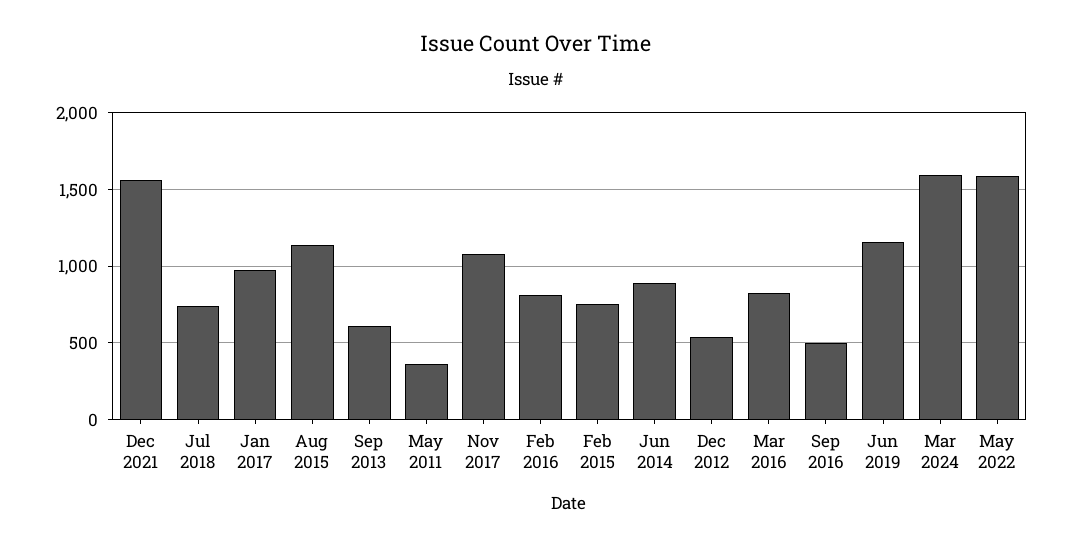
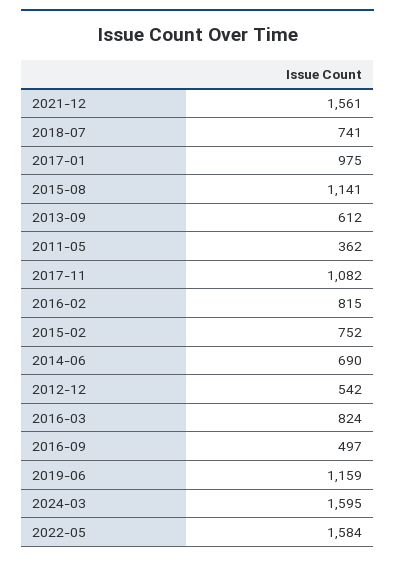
Jun 2014: 900 -> 690

